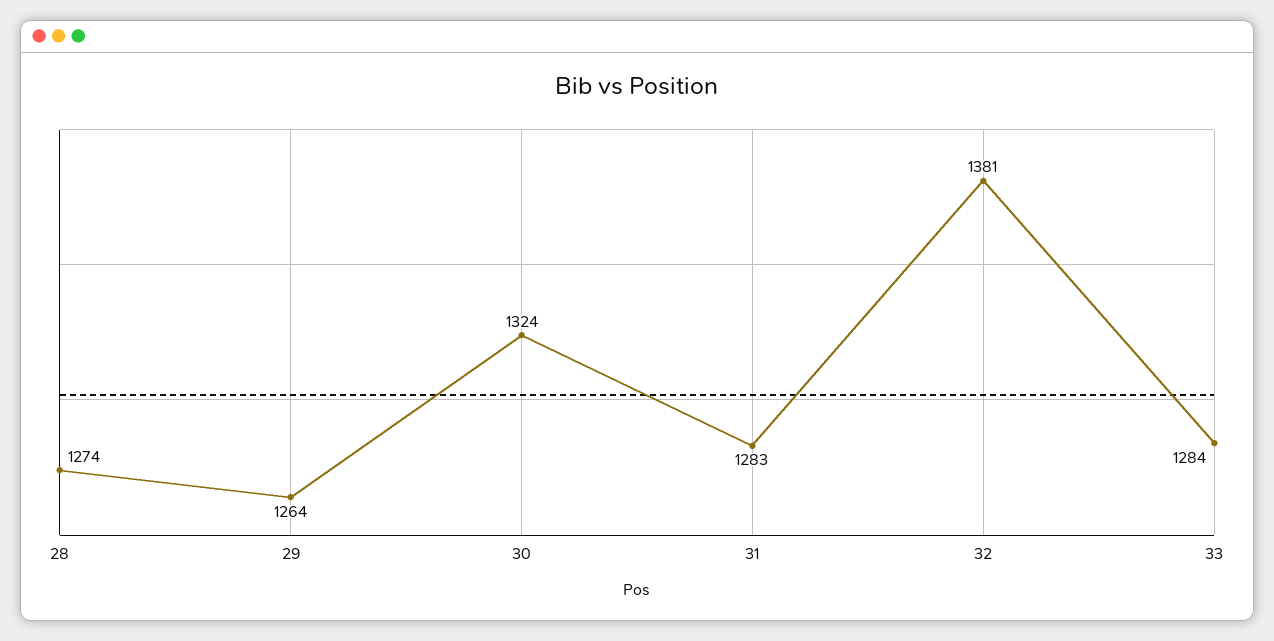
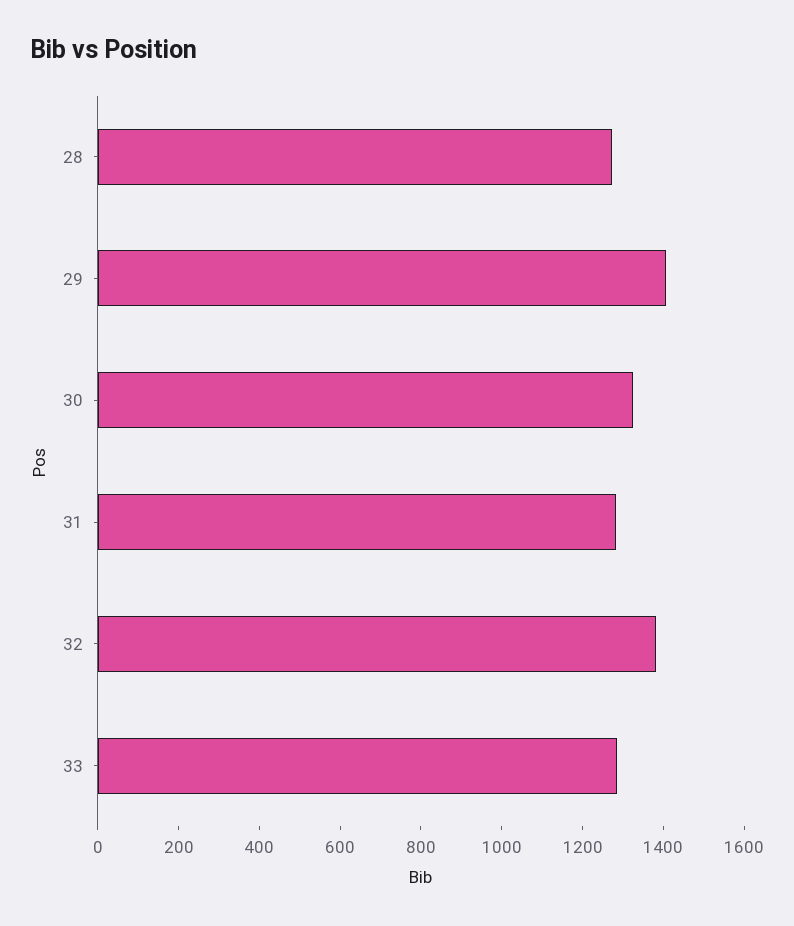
29: 1264 -> 1400

